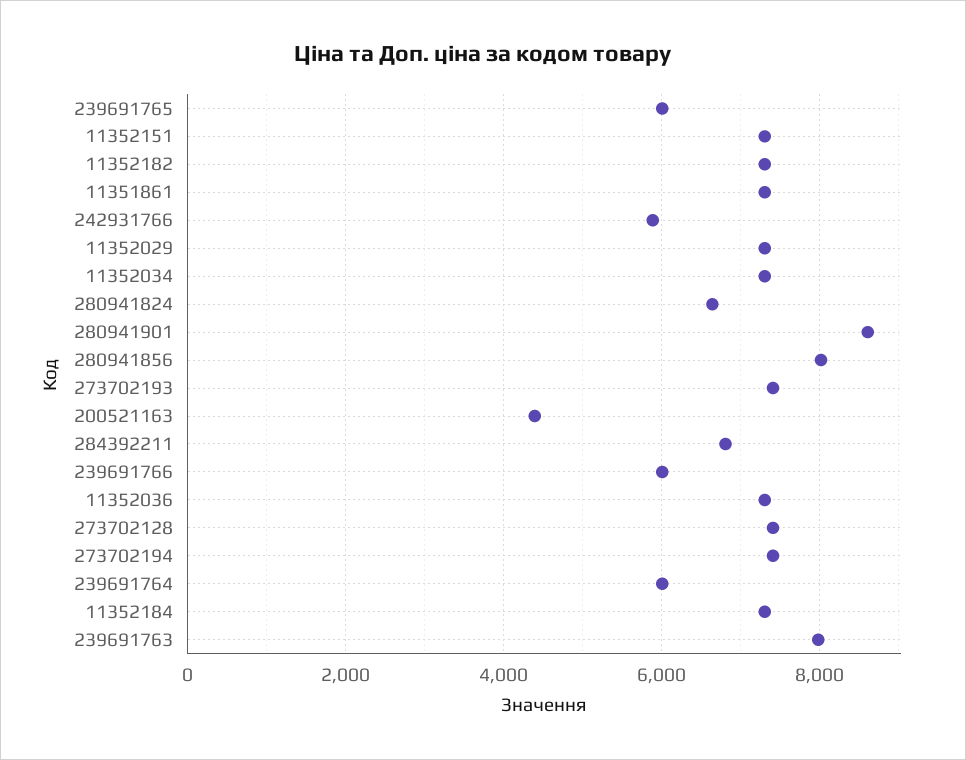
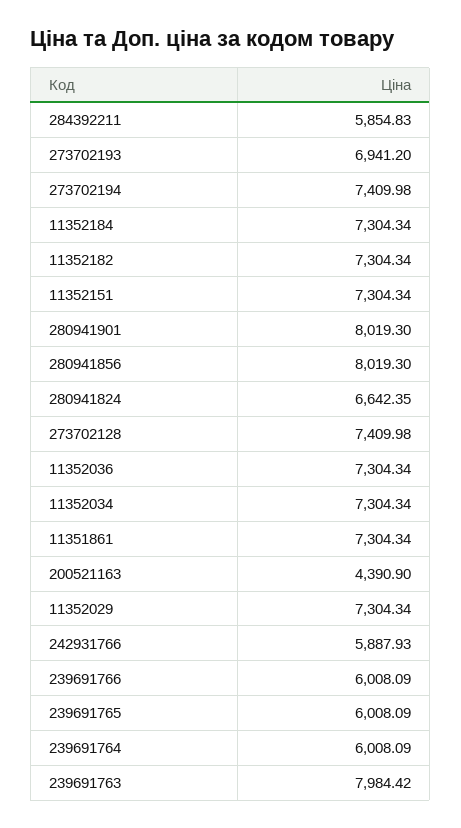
280941901: 8600 -> 8019.3
273702193: 7400 -> 6941.2
284392211: 6800 -> 5854.83

